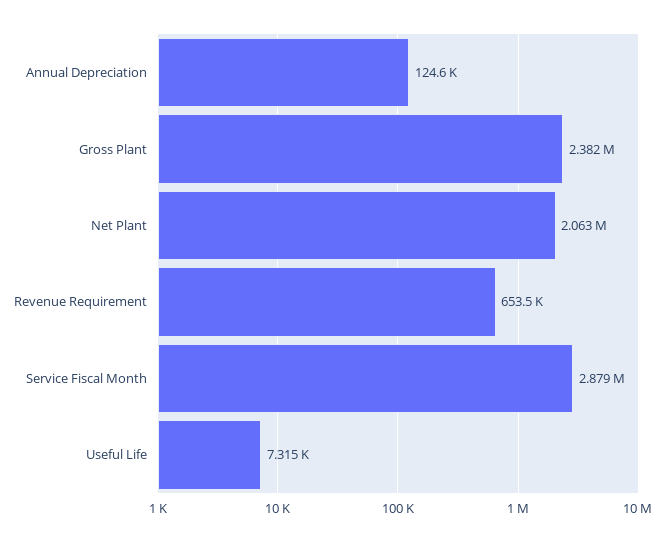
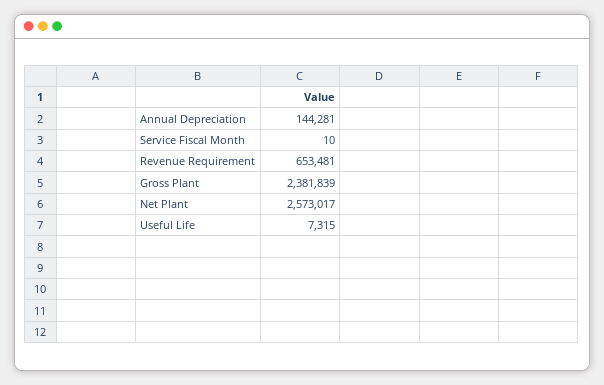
Annual Depreciation: 124600 -> 144281
Net Plant: 2063000 -> 2573017
Service Fiscal Month: 2879000 -> 10

